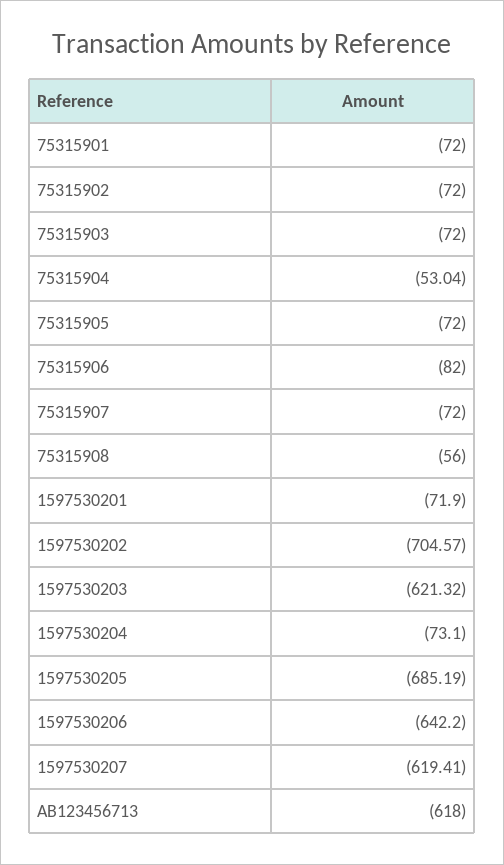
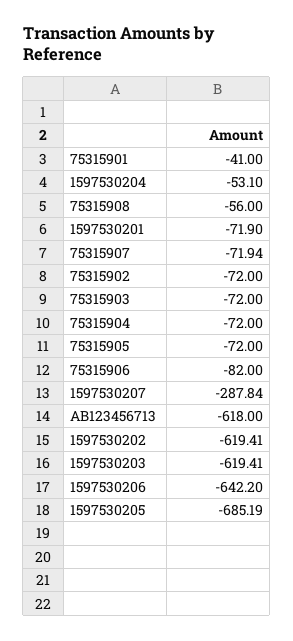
75315901: -72 -> -41
75315904: -53.04 -> -72
75315907: -72 -> -71.94
1597530202: -704.57 -> -619.41
1597530203: -621.32 -> -619.41
1597530204: -73.1 -> -53.1
1597530207: -619.41 -> -287.84

